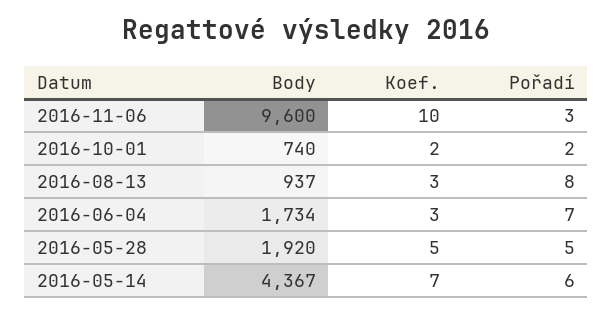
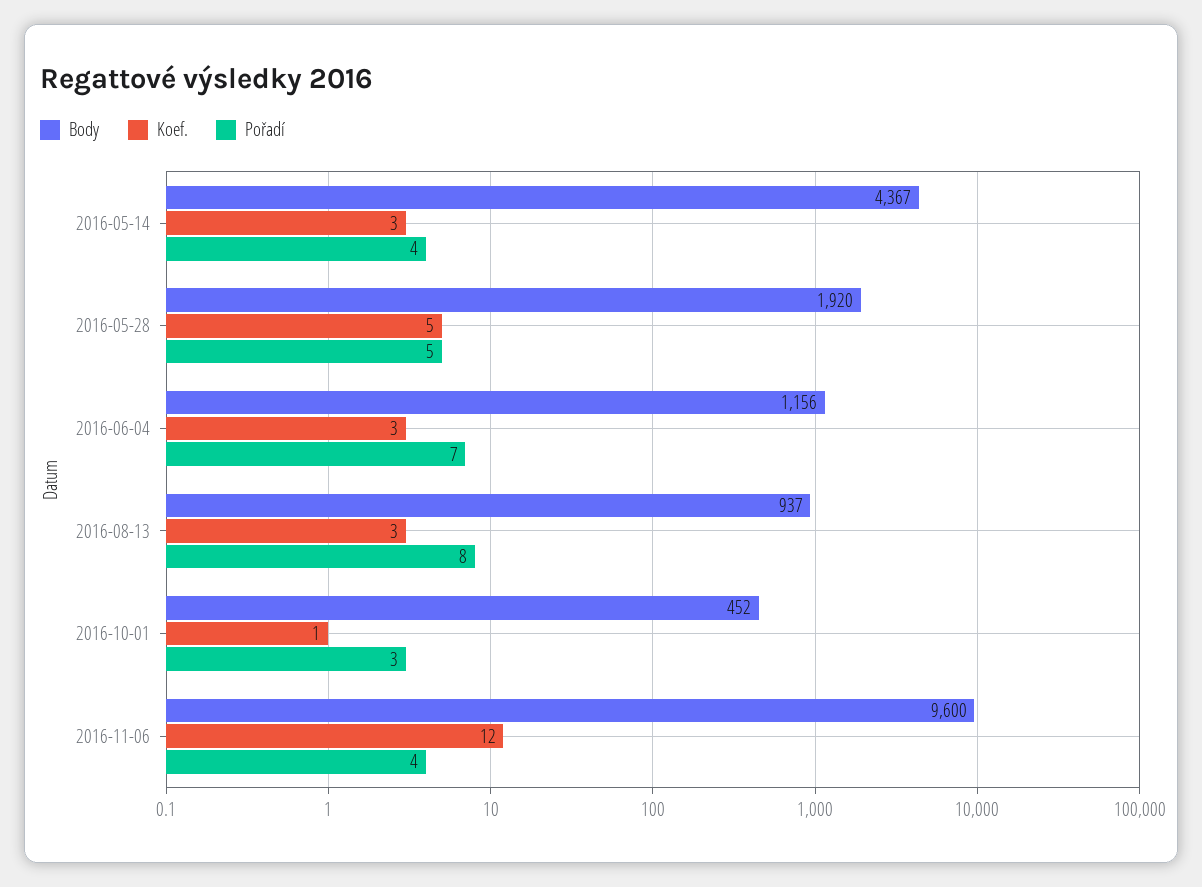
Koef., 2016-11-06: 10 -> 12
Pořadí, 2016-11-06: 3 -> 4
Body, 2016-10-01: 740 -> 452
Koef., 2016-10-01: 2 -> 1
Pořadí, 2016-10-01: 2 -> 3
Body, 2016-06-04: 1734 -> 1156
Koef., 2016-05-14: 7 -> 3
Pořadí, 2016-05-14: 6 -> 4

